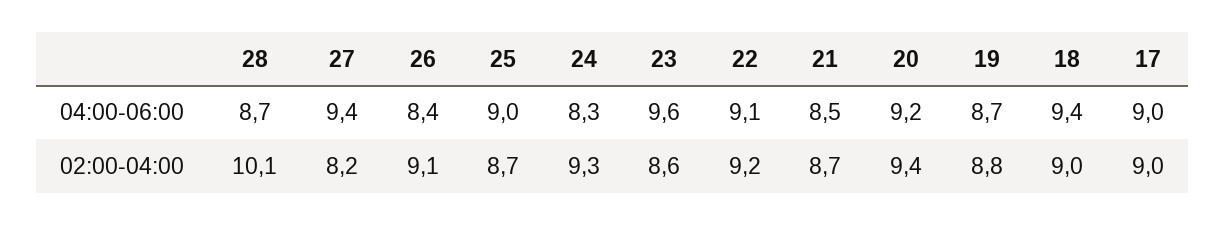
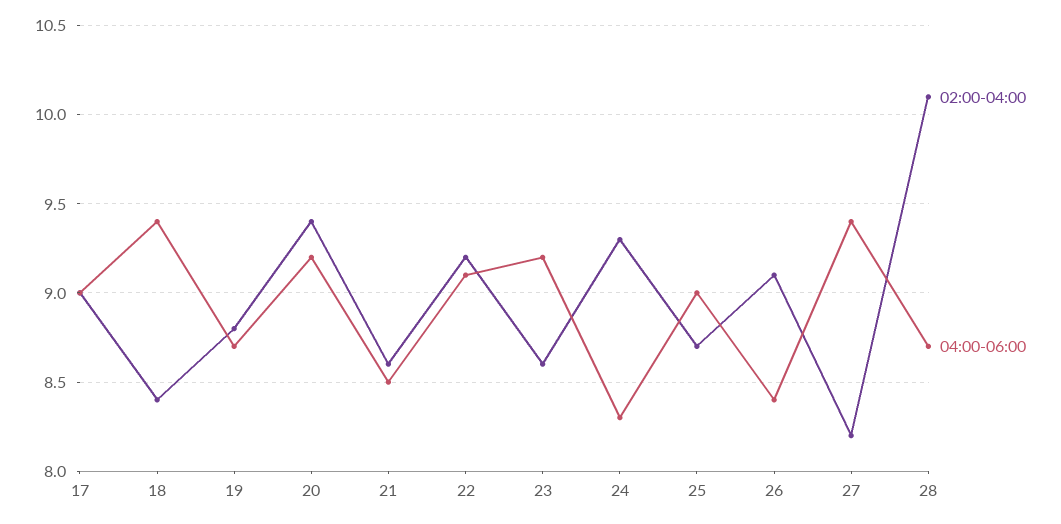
04:00-06:00, 23: 9.6 -> 9.2
02:00-04:00, 21: 8.7 -> 8.6
02:00-04:00, 18: 9 -> 8.4

